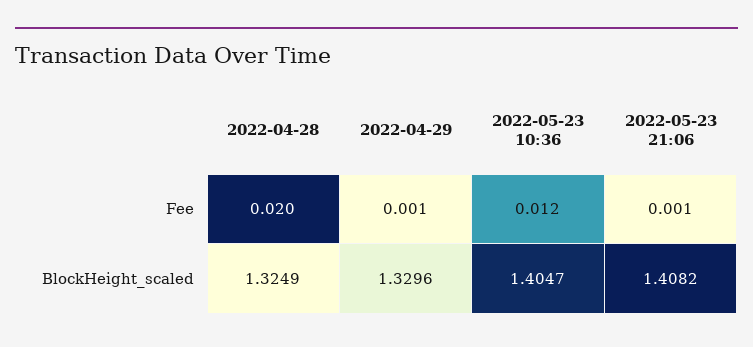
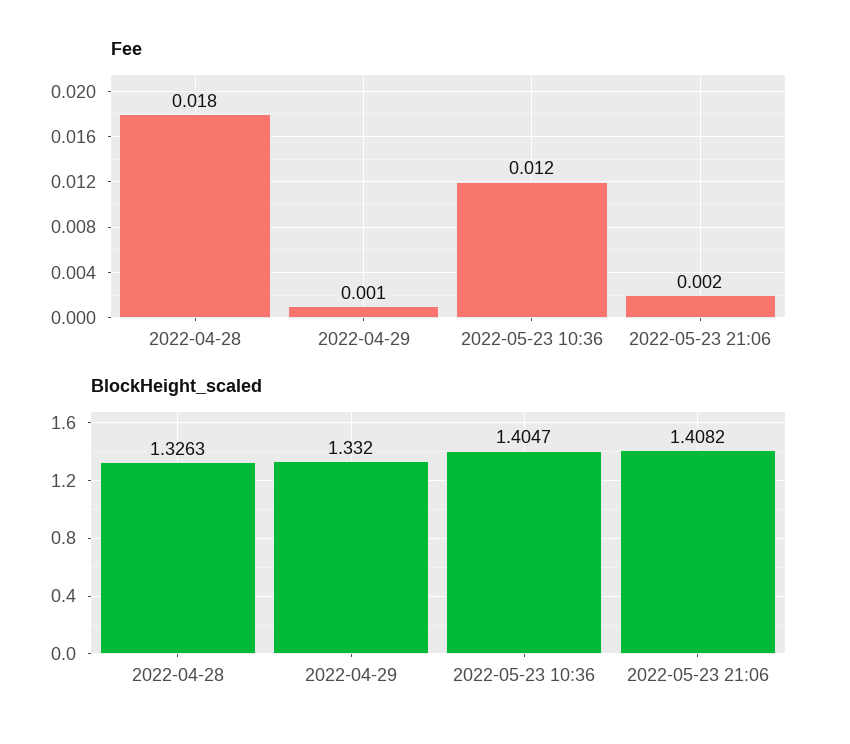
Fee, 2022-04-28: 0.02 -> 0.018
Fee, 2022-05-23 21:06: 0.001 -> 0.002
BlockHeight_scaled, 2022-04-28: 1.3249 -> 1.3263
BlockHeight_scaled, 2022-04-29: 1.3296 -> 1.332

